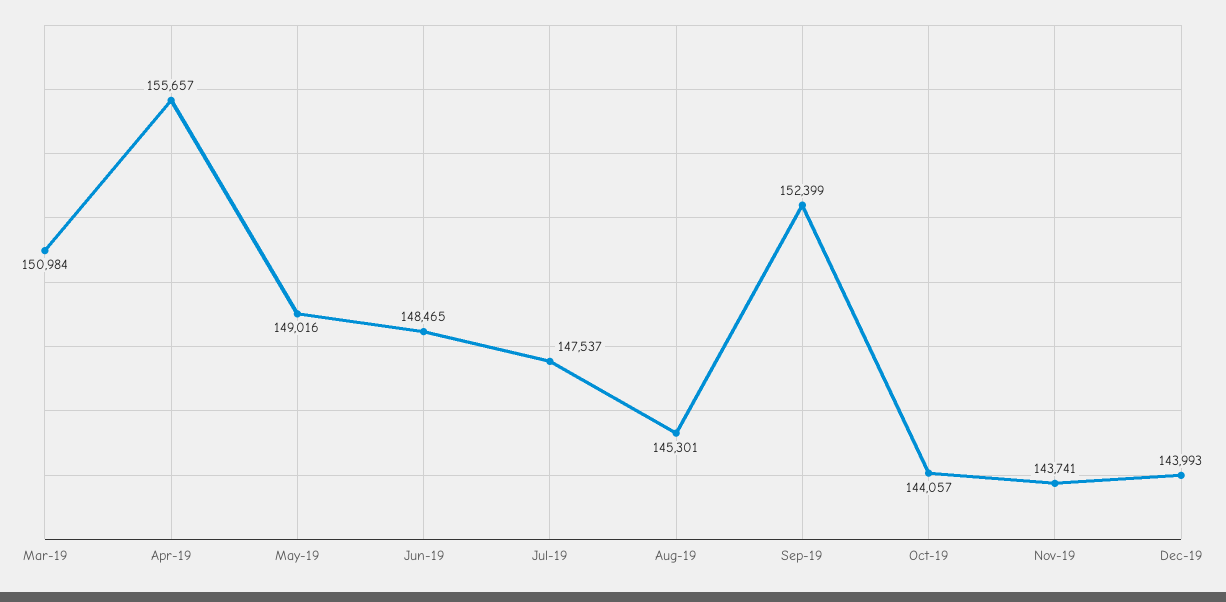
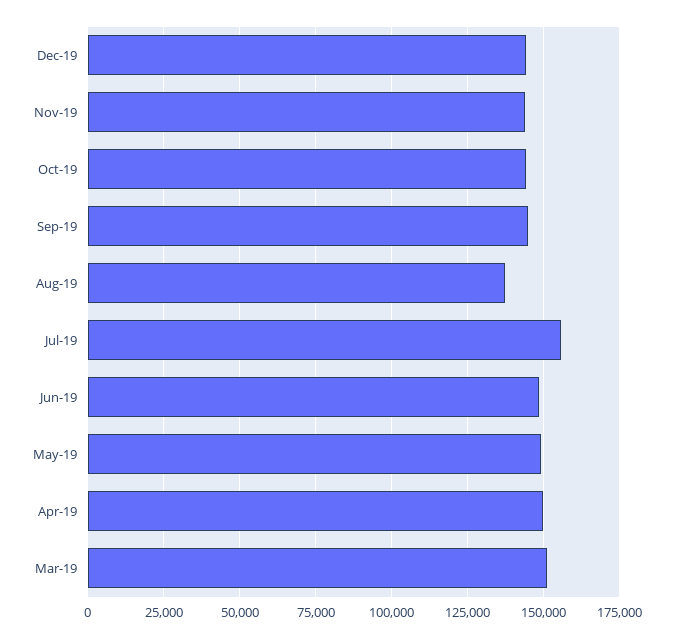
Apr-19: 155657 -> 150000
Jul-19: 147537 -> 155000
Aug-19: 145301 -> 137500
Sep-19: 152399 -> 145000

